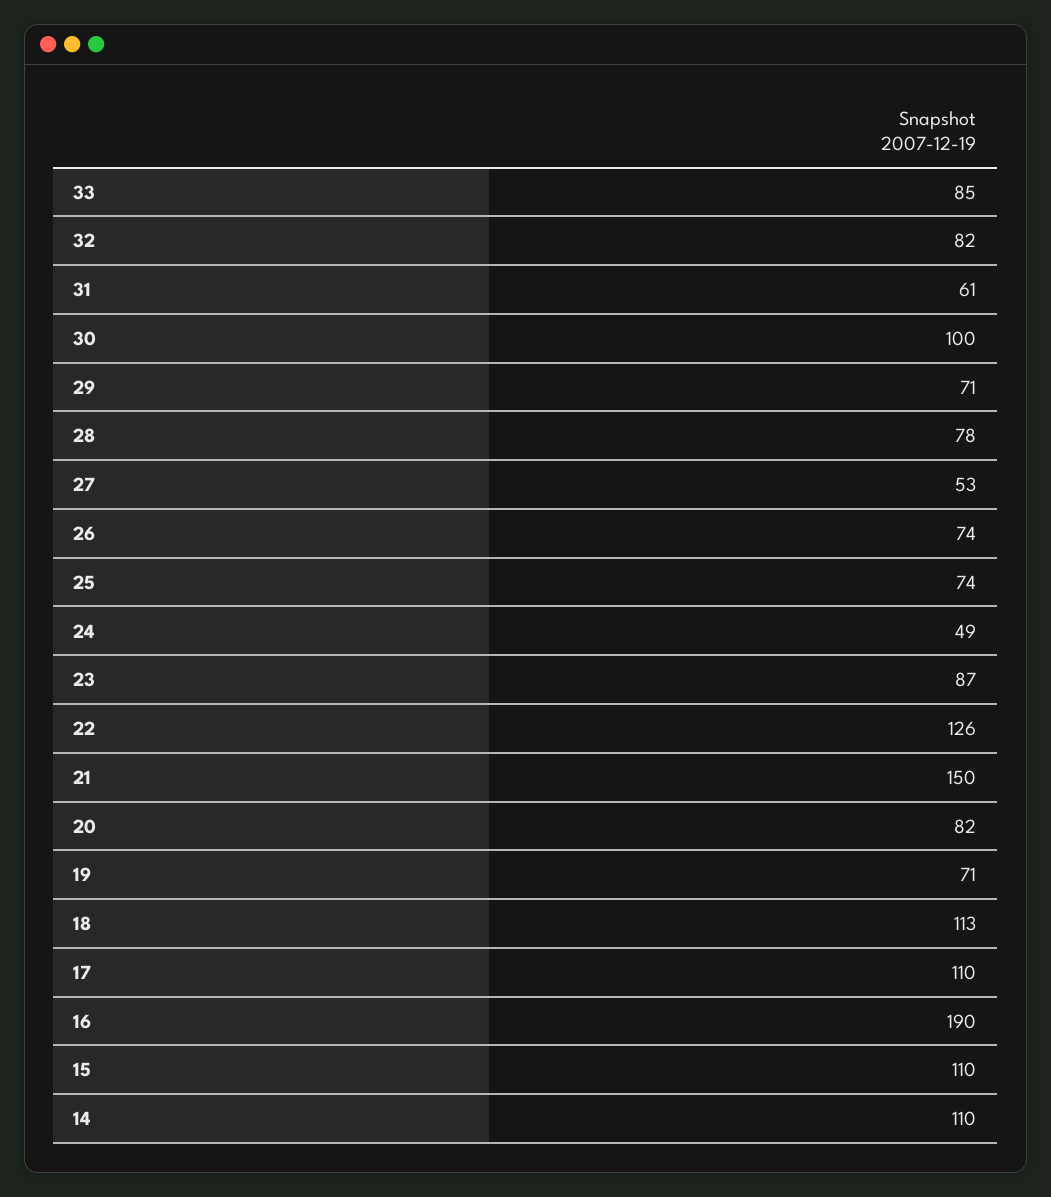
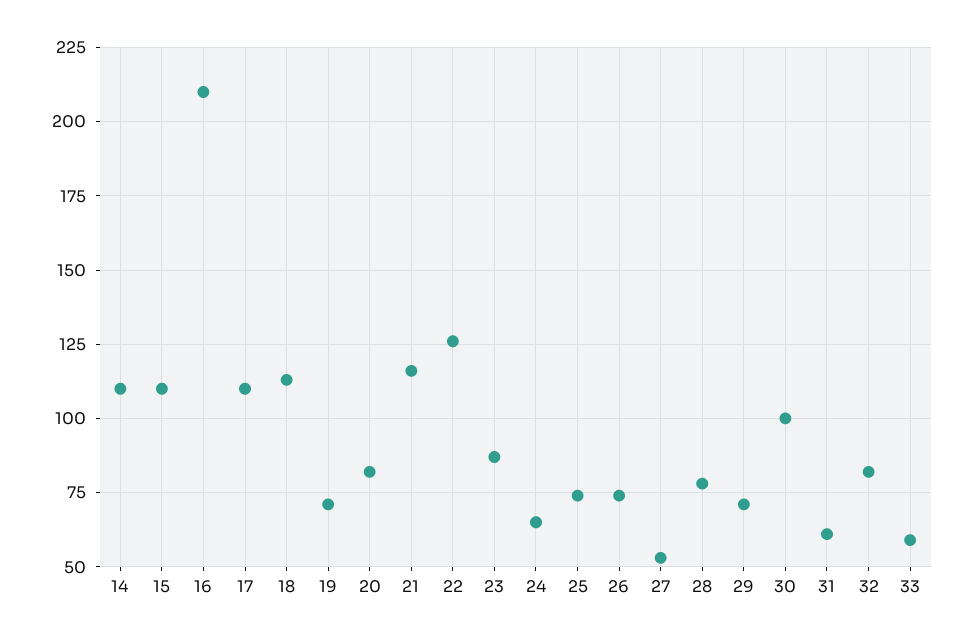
33: 85 -> 60
24: 49 -> 65
21: 150 -> 115
16: 190 -> 210

